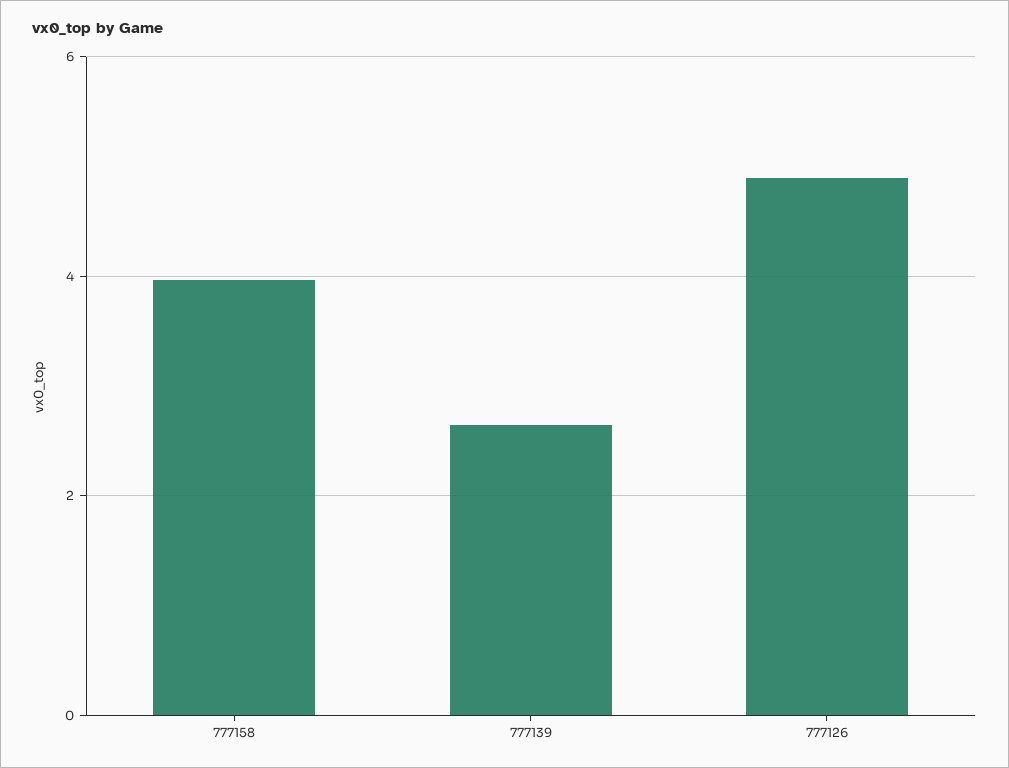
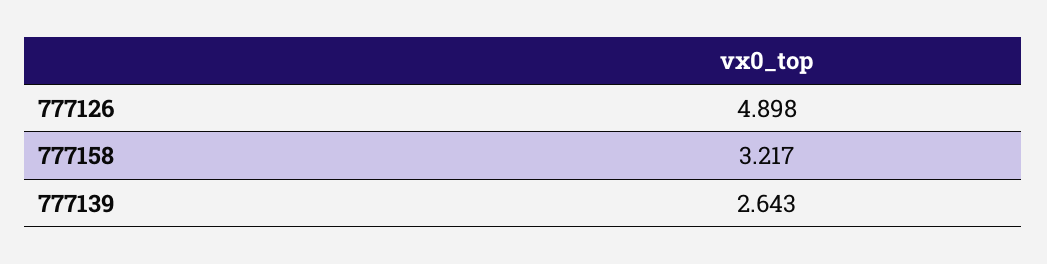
777158: 4 -> 3.217

